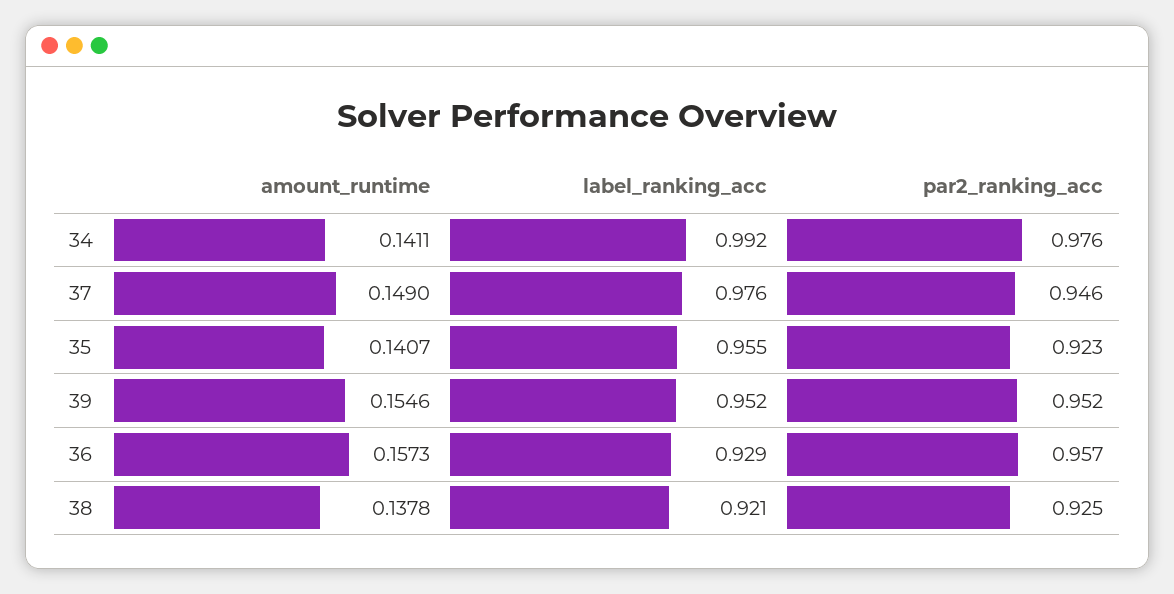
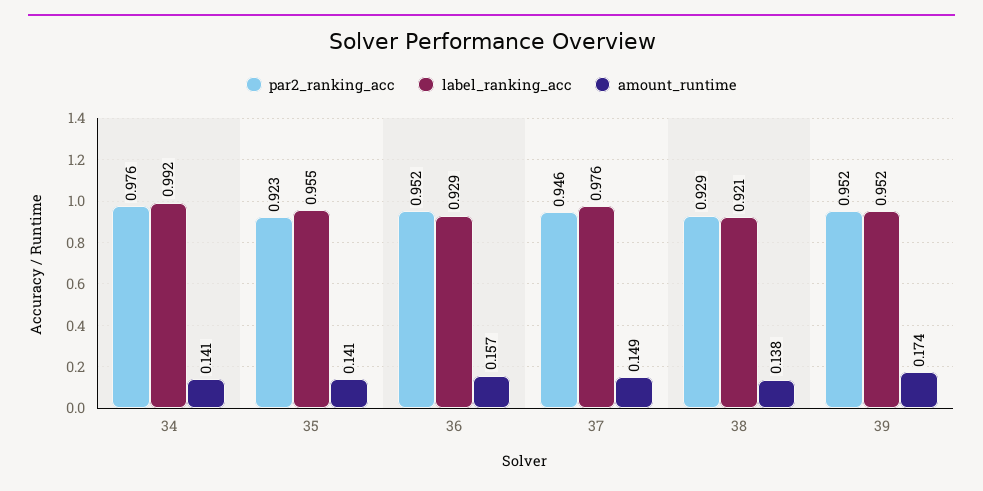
amount_runtime, 39: 0.1546 -> 0.174
par2_ranking_acc, 36: 0.957 -> 0.952
par2_ranking_acc, 38: 0.925 -> 0.929

